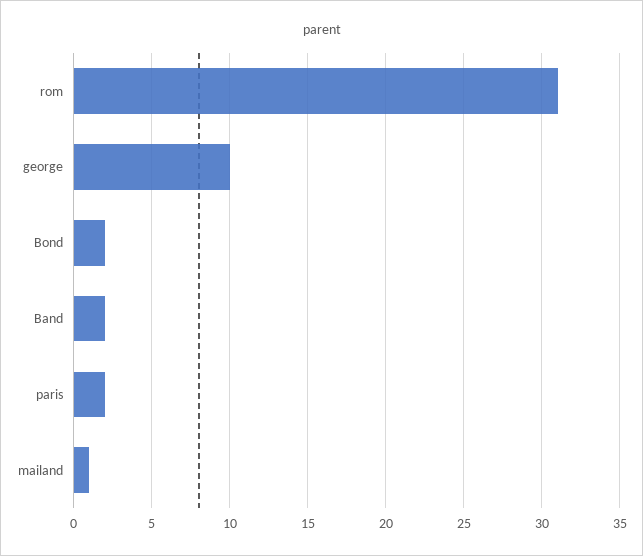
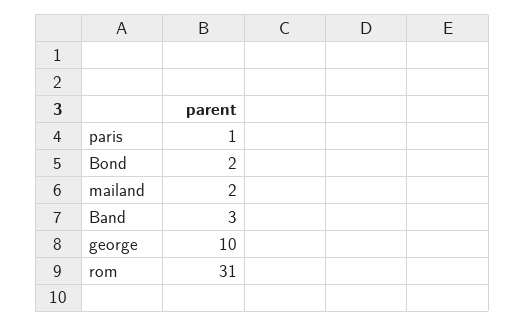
Band: 2 -> 3
paris: 2 -> 1
mailand: 1 -> 2

